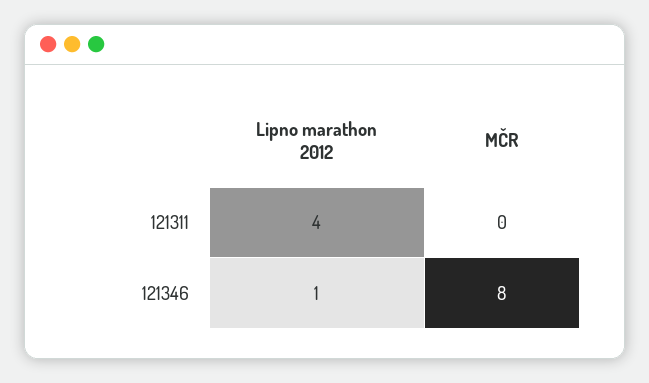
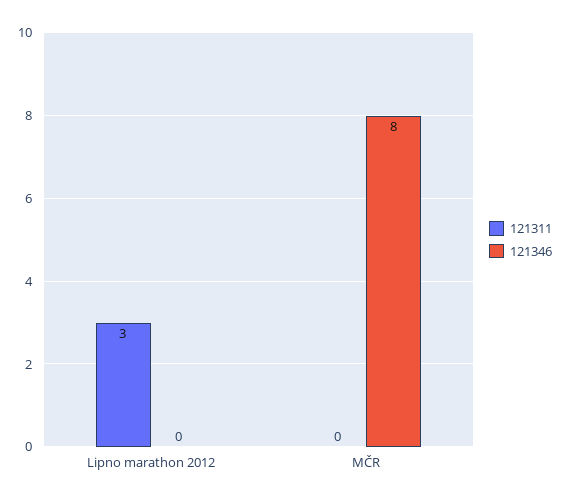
121311, Lipno marathon 2012: 4 -> 3
121346, Lipno marathon 2012: 1 -> 0

